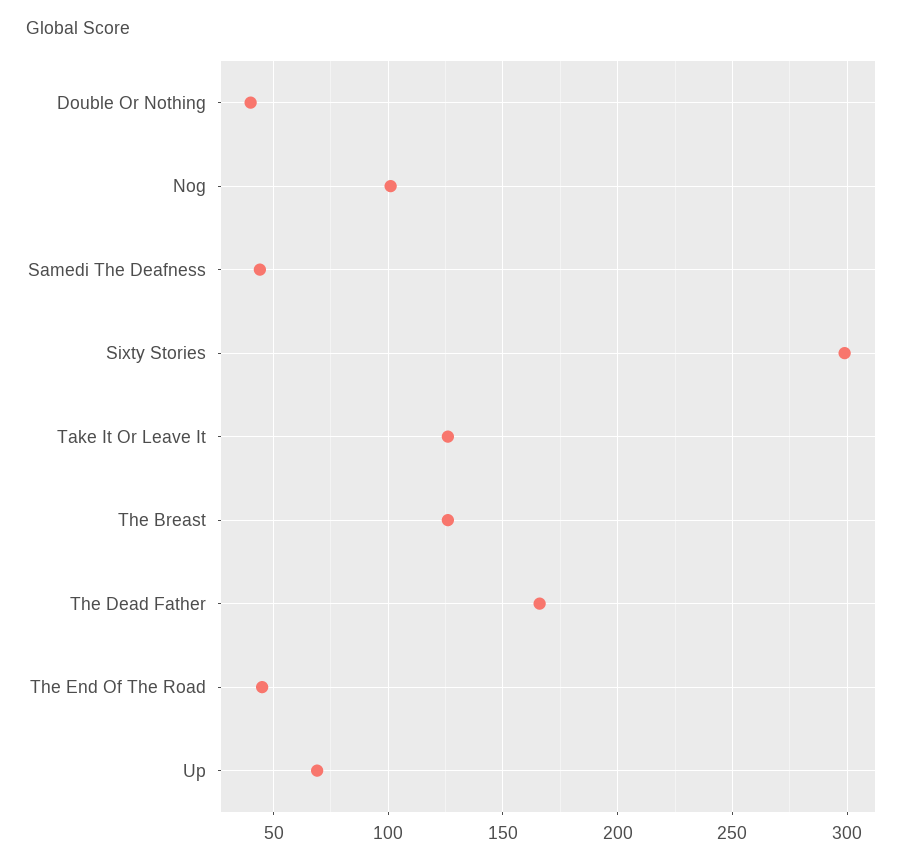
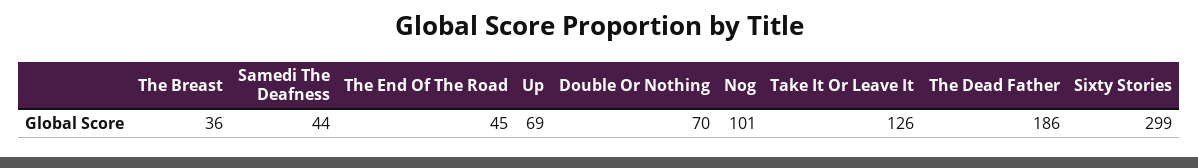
Double Or Nothing: 40 -> 70
The Breast: 125 -> 36
The Dead Father: 165 -> 186

